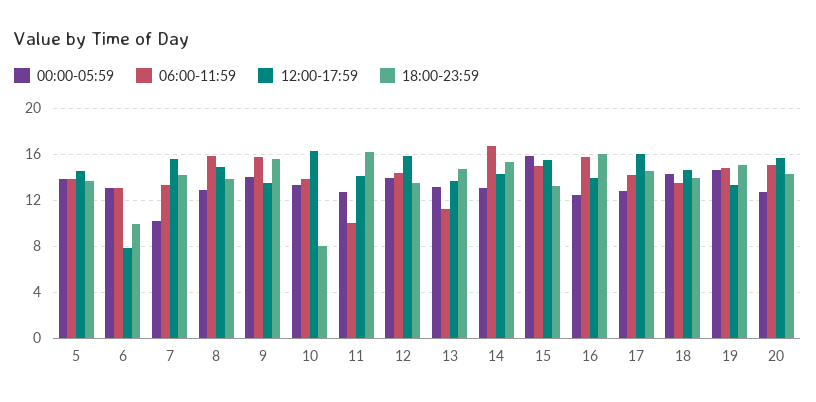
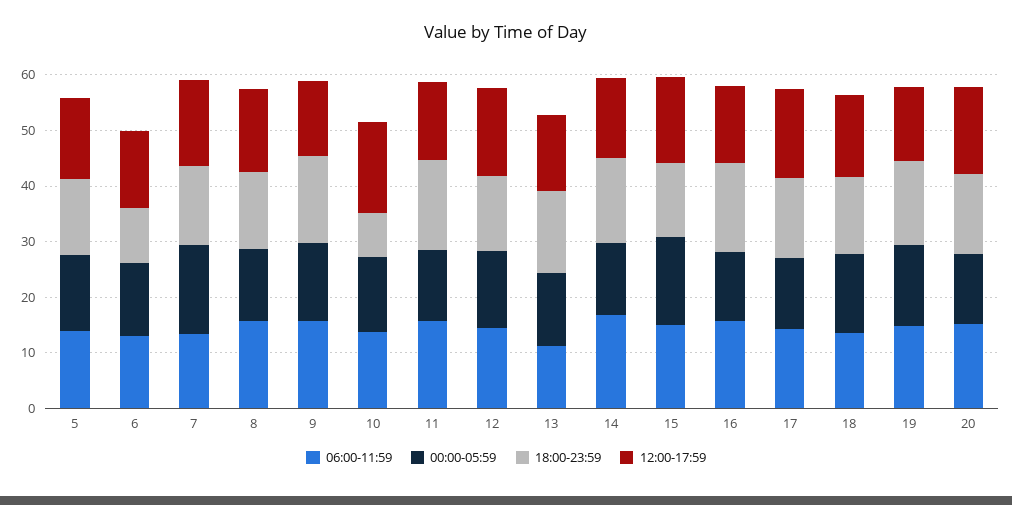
12:00-17:59, 6: 8 -> 14
00:00-05:59, 7: 10 -> 16
06:00-11:59, 11: 10 -> 16

